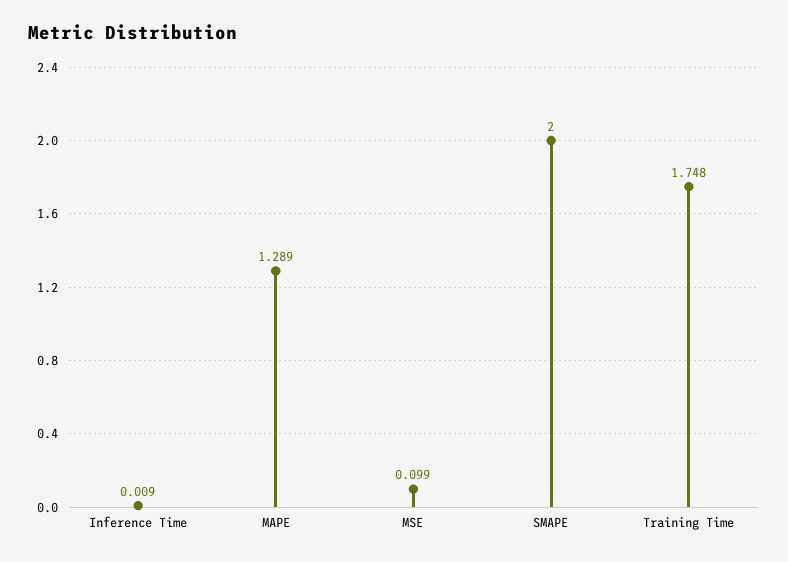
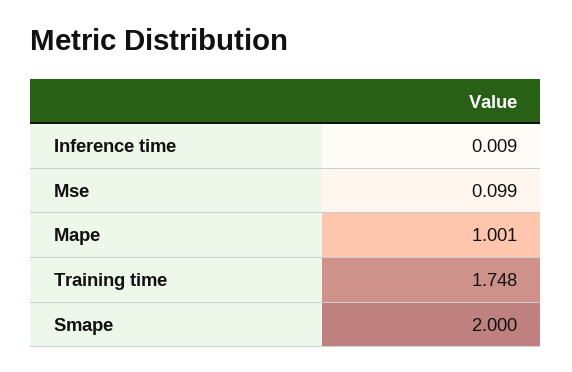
MAPE: 1.289 -> 1.001

